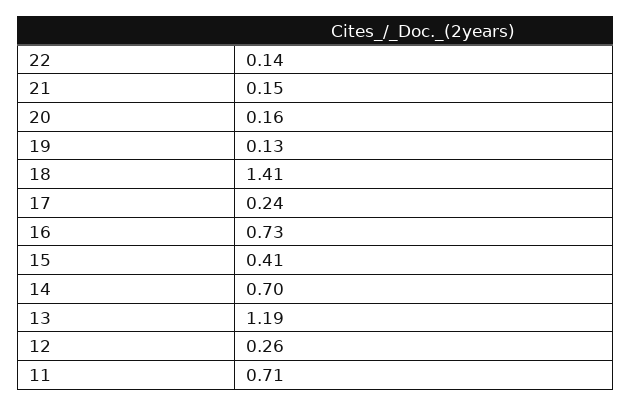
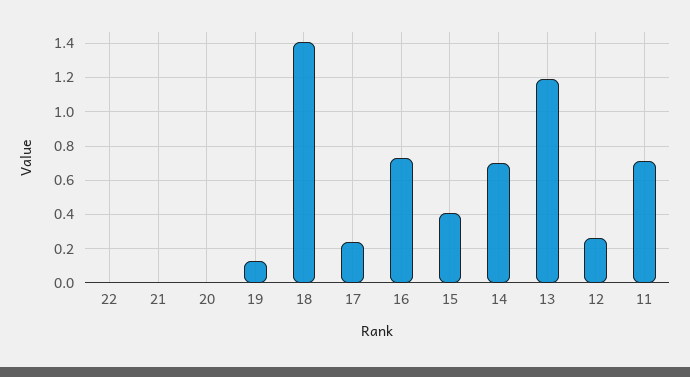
22: 0.14 -> 0
21: 0.15 -> 0
20: 0.16 -> 0

